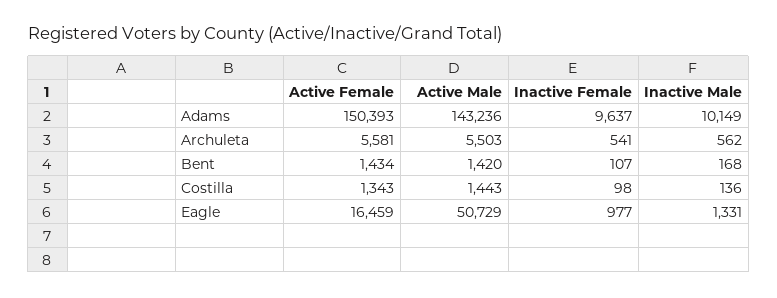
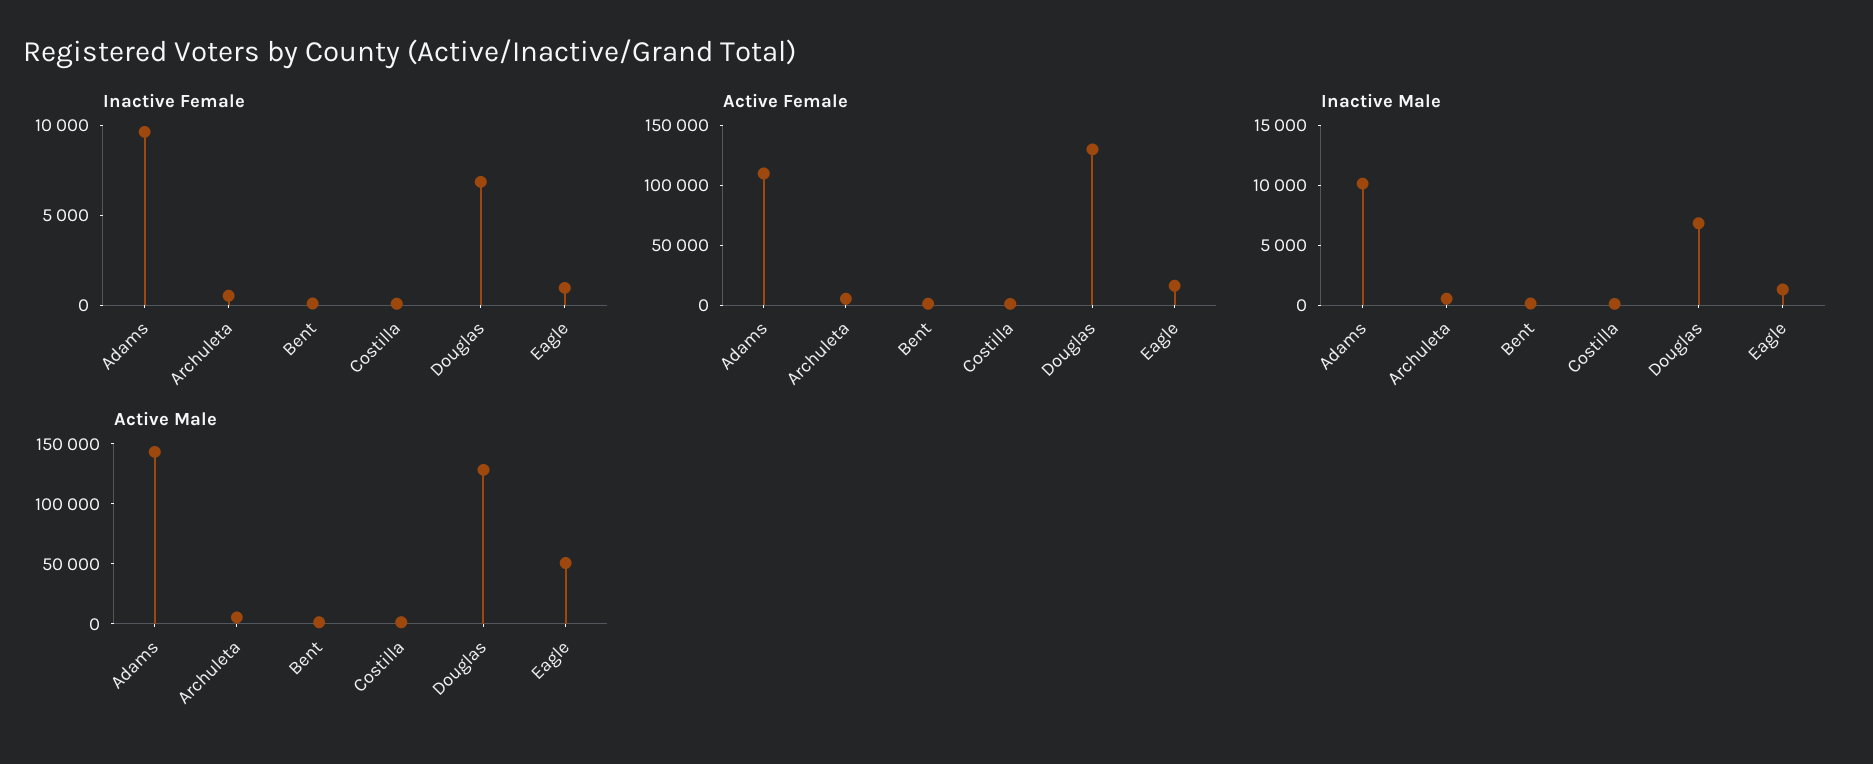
Active Female, Adams: 150393 -> 110000
Inactive Female, Douglas: none -> 7000
Active Female, Douglas: none -> 130000
Inactive Male, Douglas: none -> 7000
Active Male, Douglas: none -> 130000

